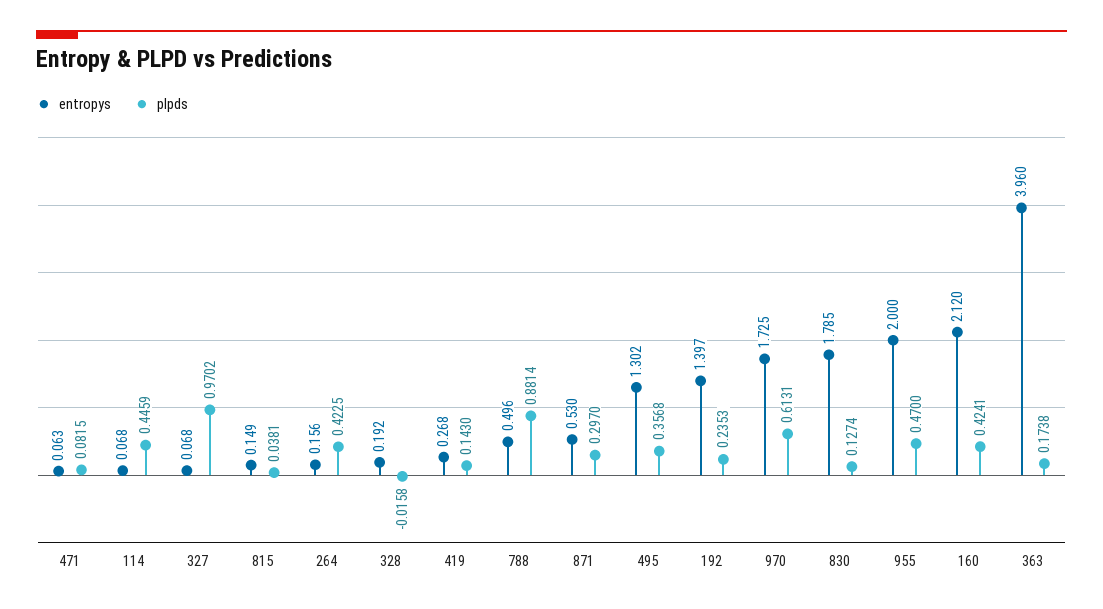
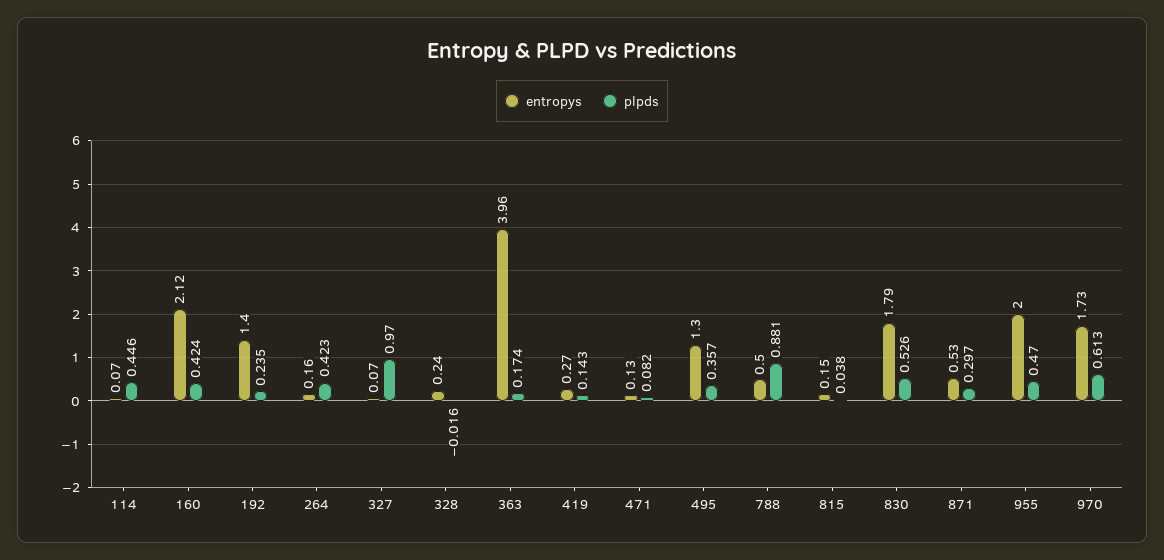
entropys, 471: 0.063 -> 0.13
entropys, 328: 0.192 -> 0.24
plpds, 830: 0.1274 -> 0.526

